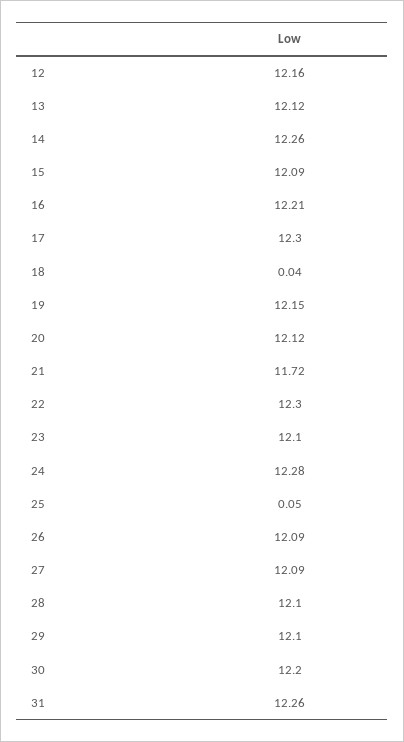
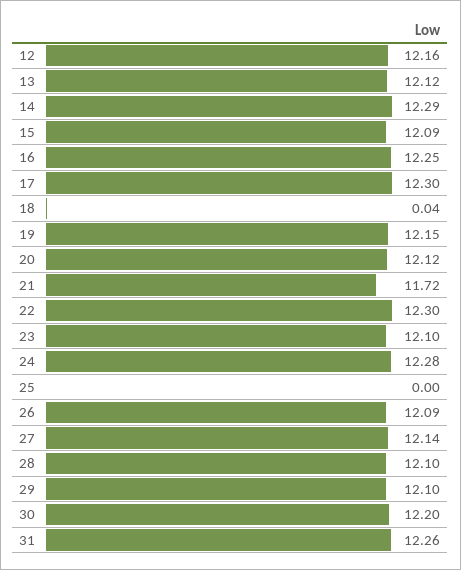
14: 12.26 -> 12.29
16: 12.21 -> 12.25
25: 0.05 -> 0
27: 12.09 -> 12.14

